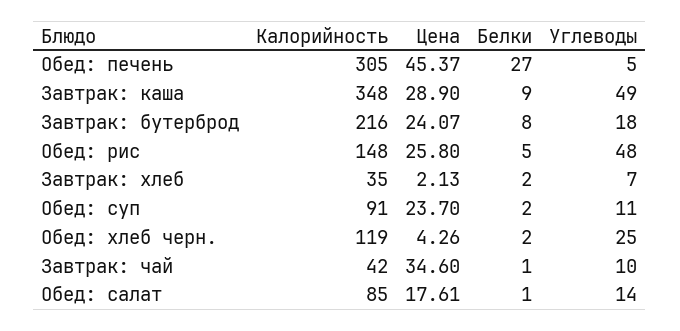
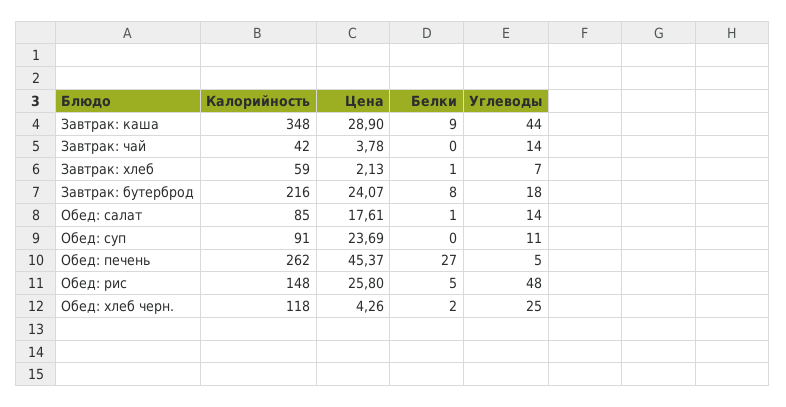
Калорийность, Обед: печень: 305 -> 262
Углеводы, Завтрак: каша: 49 -> 44
Калорийность, Завтрак: хлеб: 35 -> 59
Белки, Завтрак: хлеб: 2 -> 1
Цена, Обед: суп: 23.7 -> 23.69
Белки, Обед: суп: 2 -> 0
Калорийность, Обед: хлеб черн.: 119 -> 118
Цена, Завтрак: чай: 34.6 -> 3.78
Белки, Завтрак: чай: 1 -> 0
Углеводы, Завтрак: чай: 10 -> 14

